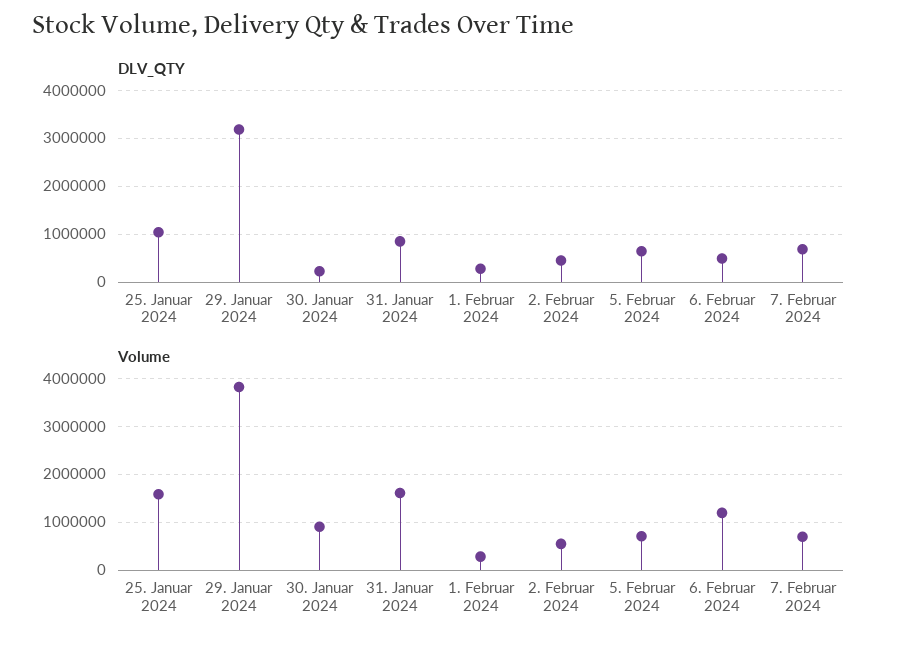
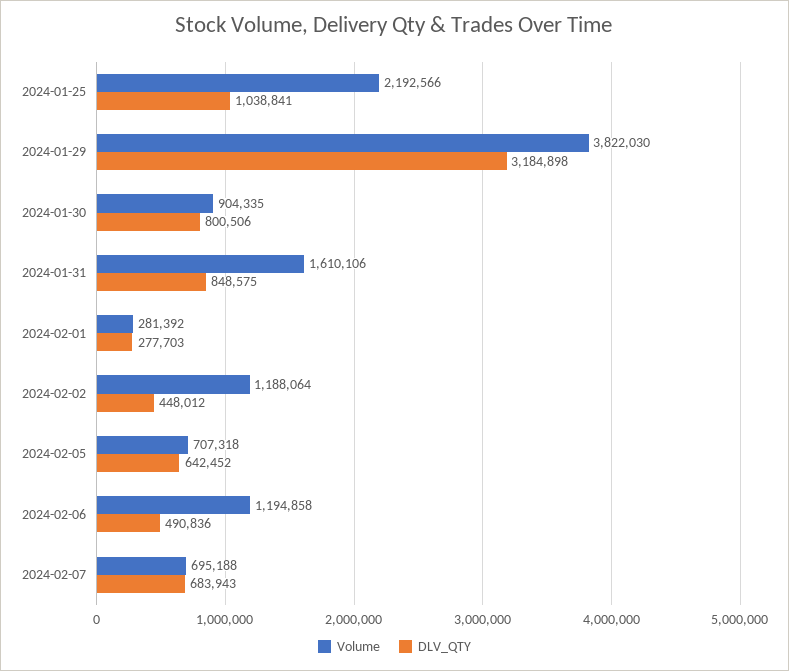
DLV_QTY, 30. Januar 2024: 200000 -> 800506
Volume, 25. Januar 2024: 1600000 -> 2192566
Volume, 2. Februar 2024: 600000 -> 1188064

